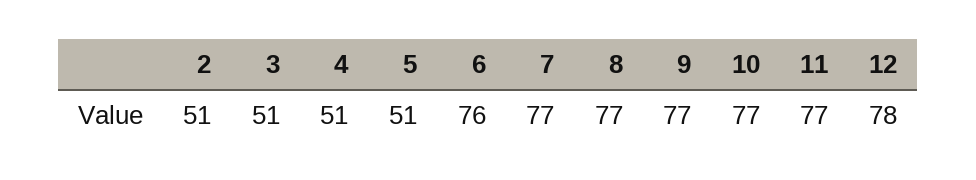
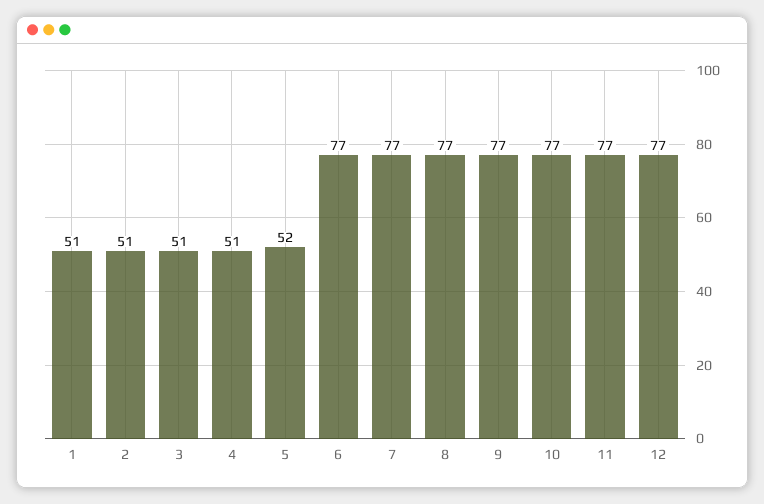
5: 51 -> 52
6: 76 -> 77
12: 78 -> 77
1: none -> 51

